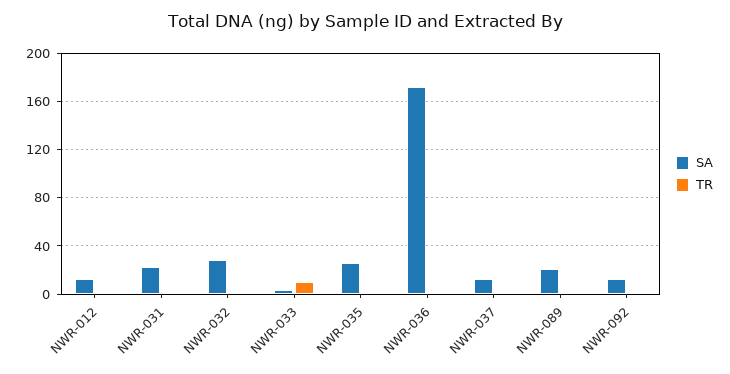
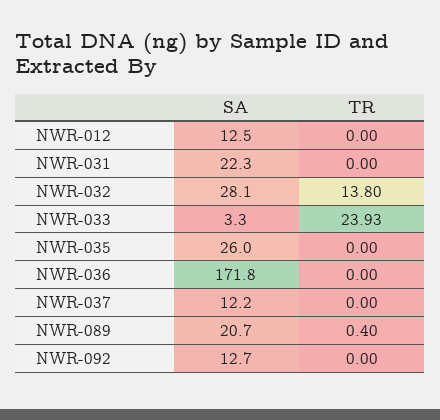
TR, NWR-032: 0 -> 13.8
TR, NWR-033: 10 -> 23.93

